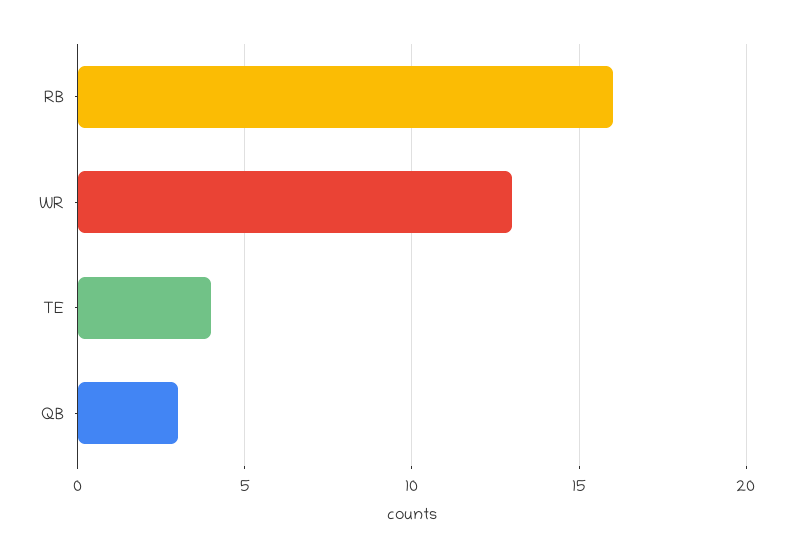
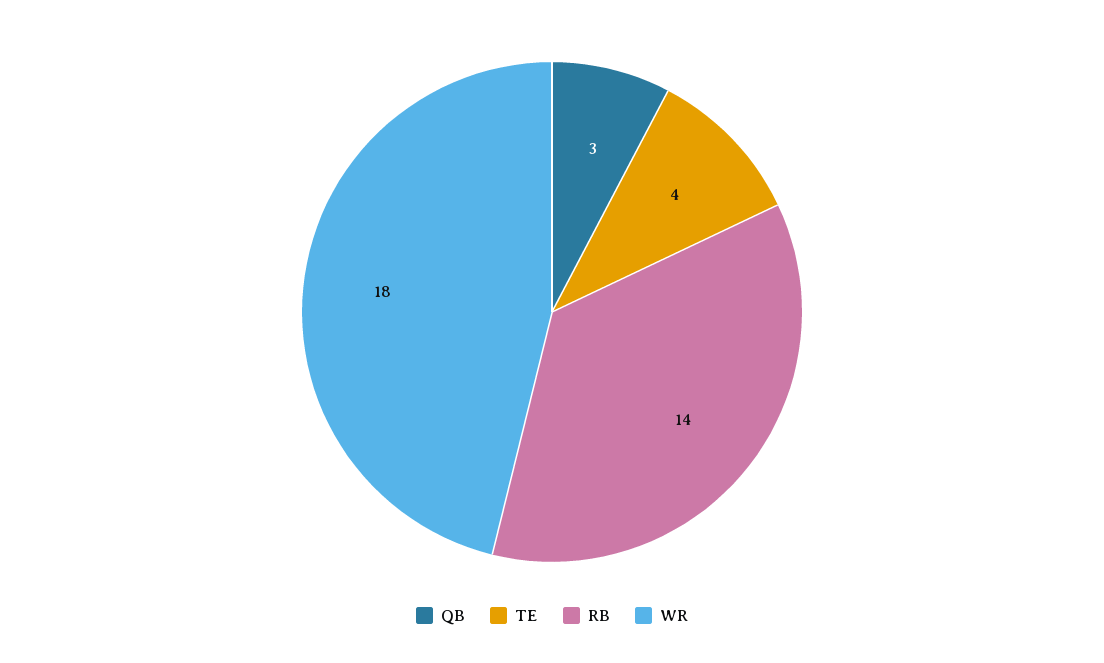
RB: 16 -> 14
WR: 13 -> 18

